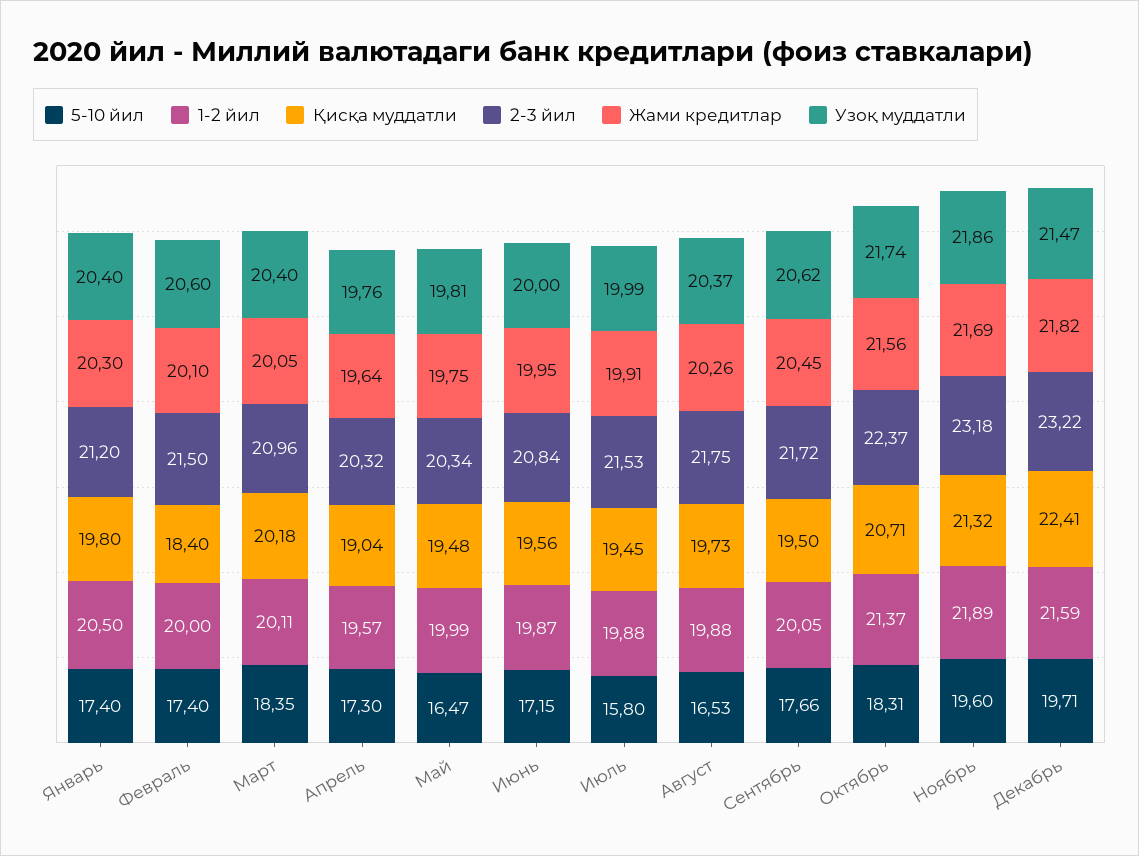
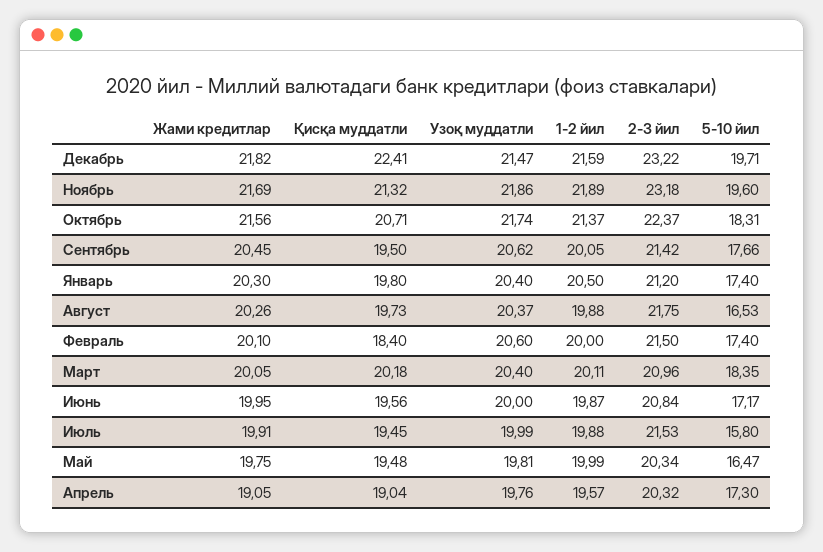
Жами кредитлар, Апрель: 19.64 -> 19.05
5-10 йил, Июнь: 17.15 -> 17.17
2-3 йил, Сентябрь: 21.72 -> 21.42

